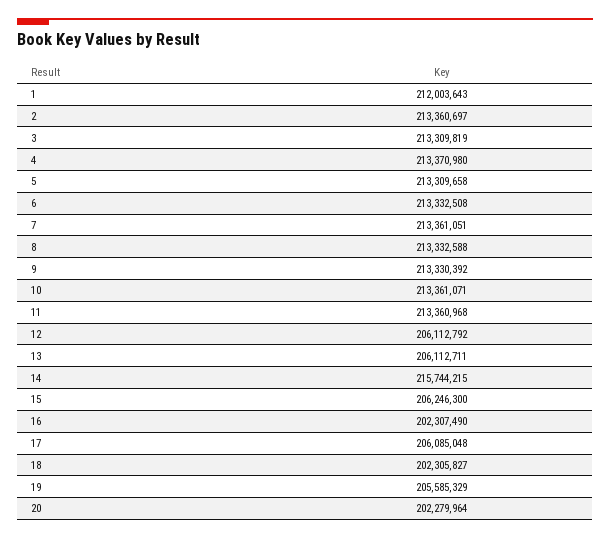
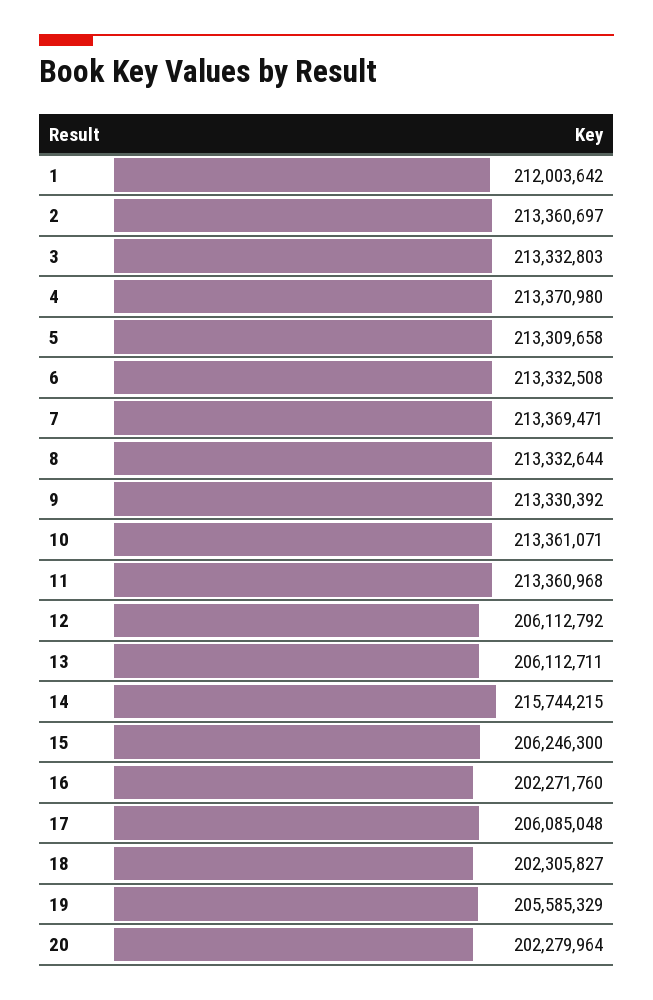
1: 212003643 -> 212003642
3: 213309819 -> 213332803
7: 213361051 -> 213369471
8: 213332588 -> 213332644
16: 202307490 -> 202271760

